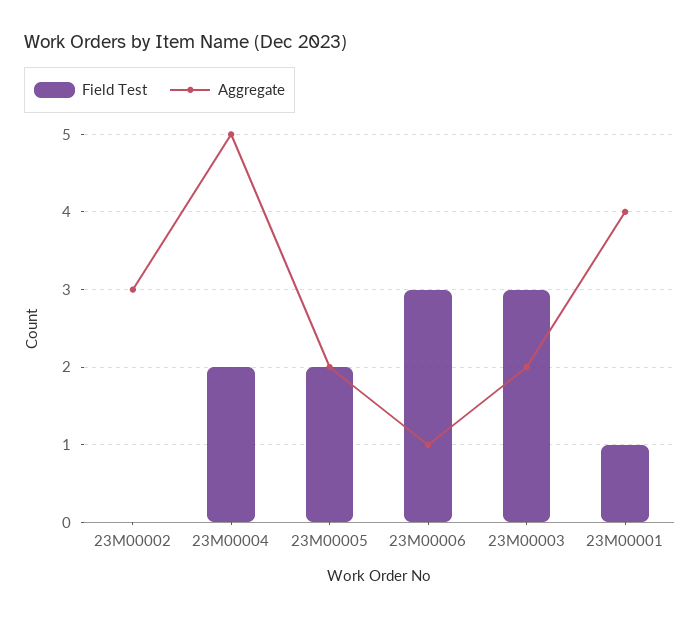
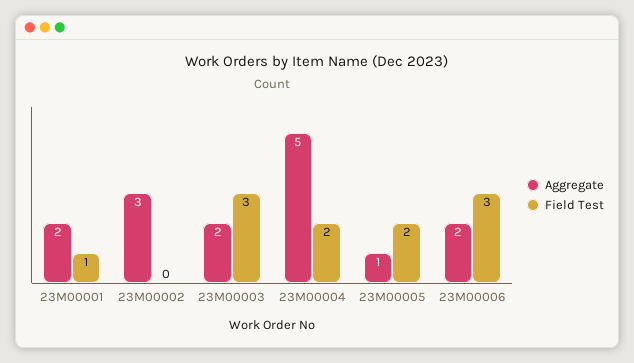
Aggregate, 23M00005: 2 -> 1
Aggregate, 23M00006: 1 -> 2
Aggregate, 23M00001: 4 -> 2

